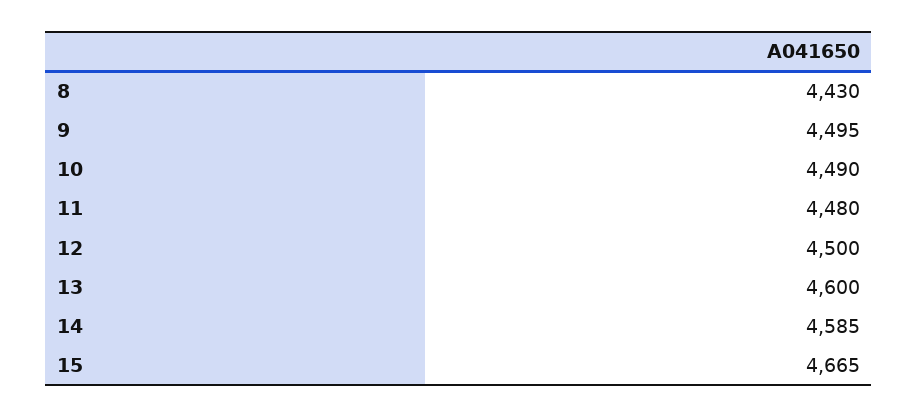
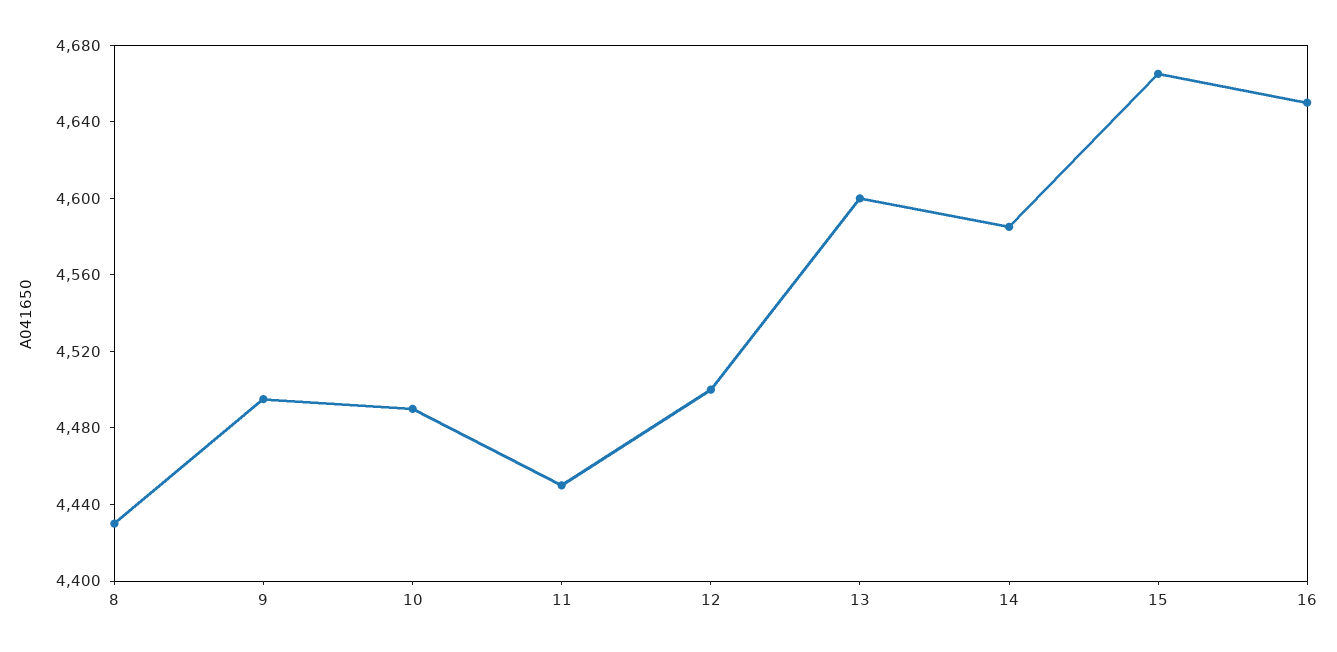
11: 4480 -> 4450
16: none -> 4650

